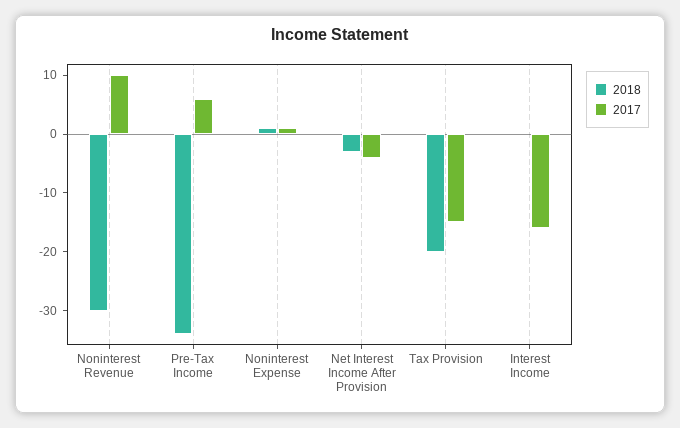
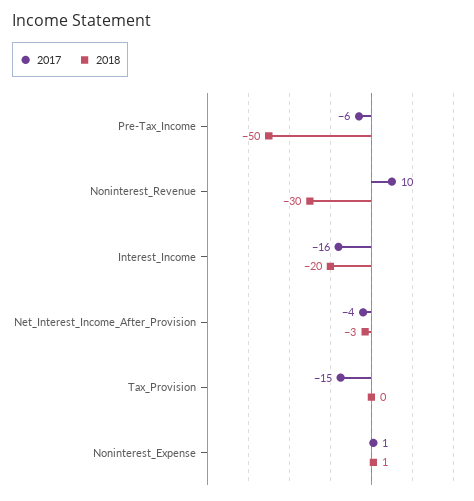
2018, Pre-Tax Income: -35 -> -50
2017, Pre-Tax Income: 5 -> -6
2018, Tax Provision: -20 -> 0
2018, Interest Income: 0 -> -20

